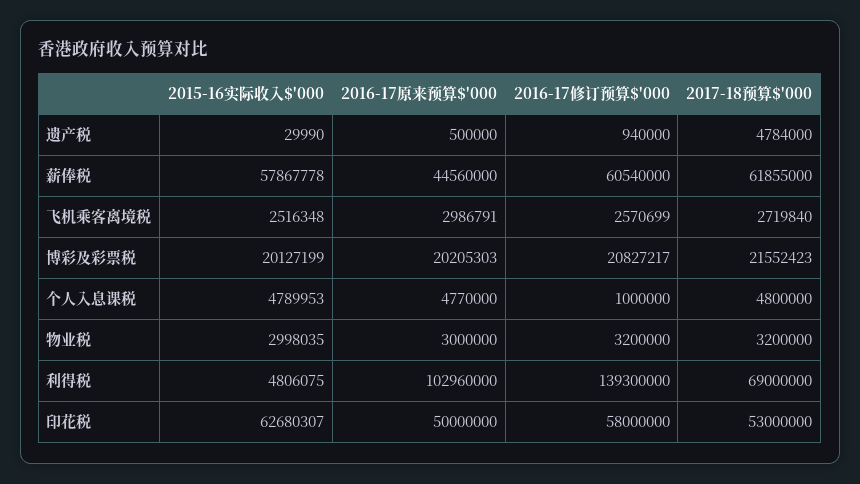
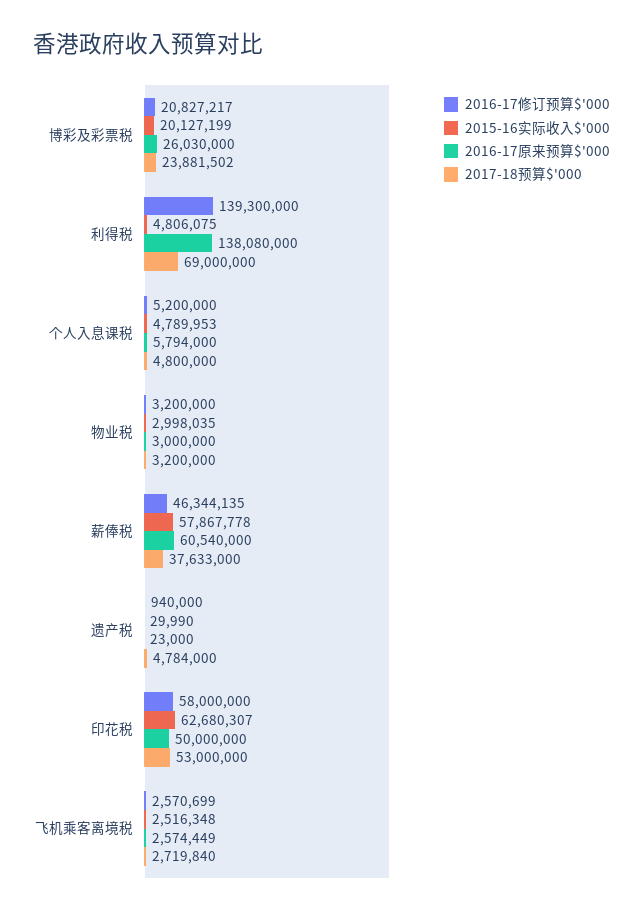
2016-17原来预算$'000, 遗产税: 500000 -> 23000
2016-17原来预算$'000, 薪俸税: 44560000 -> 60540000
2016-17修订预算$'000, 薪俸税: 60540000 -> 46344135
2017-18预算$'000, 薪俸税: 61855000 -> 37633000
2016-17原来预算$'000, 飞机乘客离境税: 2986791 -> 2574449
2016-17原来预算$'000, 博彩及彩票税: 20205303 -> 26030000
2017-18预算$'000, 博彩及彩票税: 21552423 -> 23881502
2016-17原来预算$'000, 个人入息课税: 4770000 -> 5794000
2016-17修订预算$'000, 个人入息课税: 1000000 -> 5200000
2016-17原来预算$'000, 利得税: 102960000 -> 138080000

